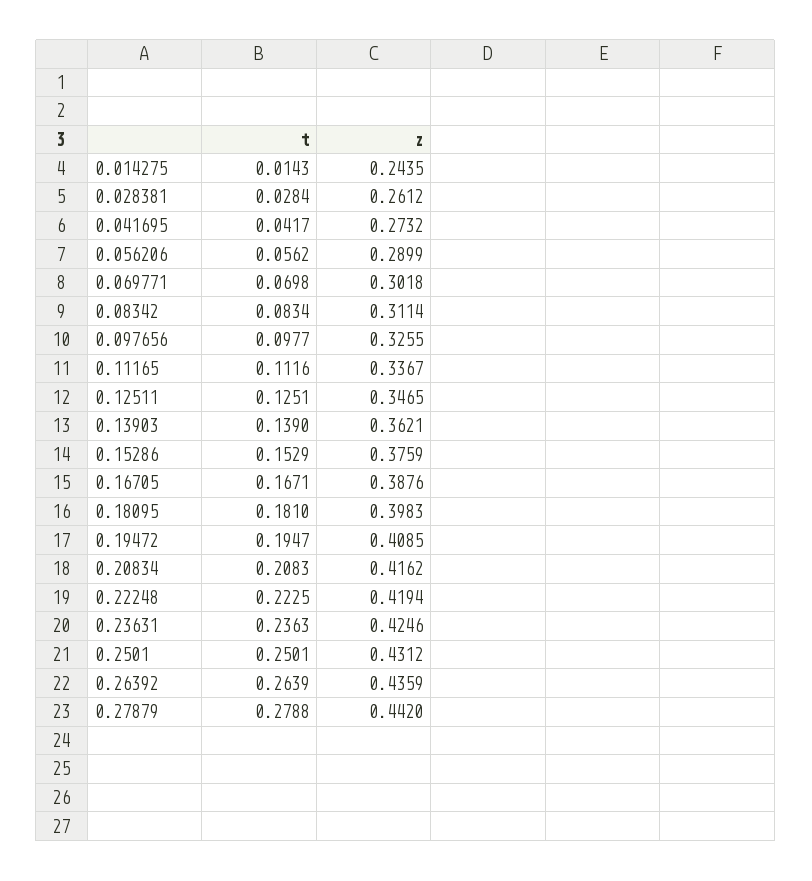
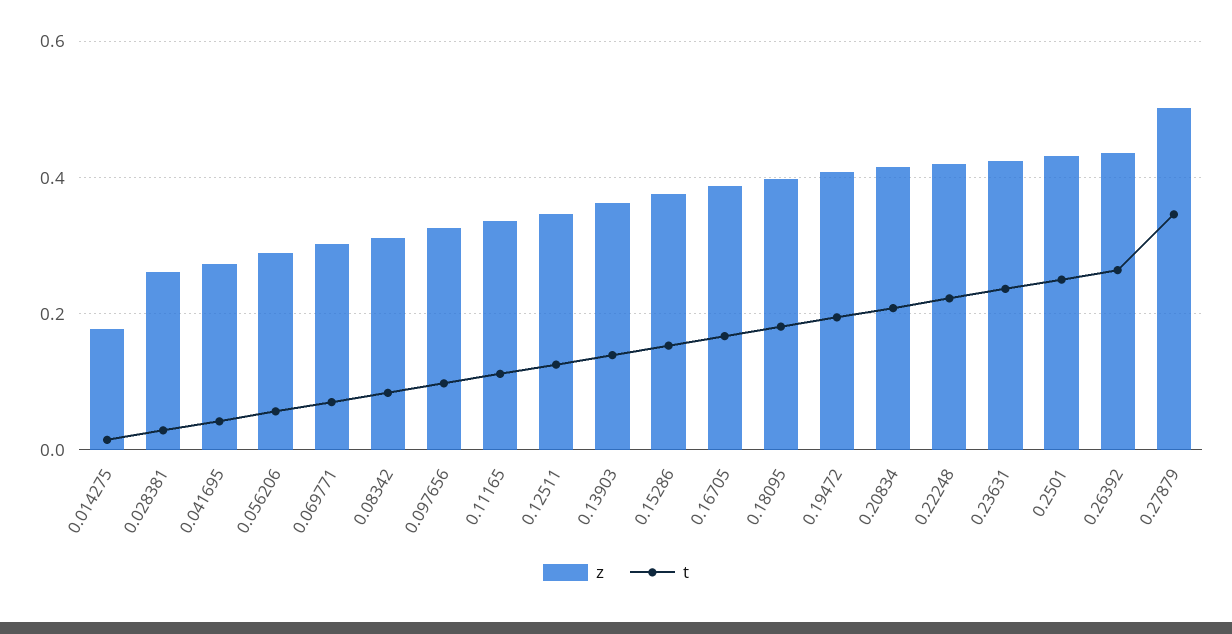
z, 0.014275: 0.2435 -> 0.18
t, 0.27879: 0.2788 -> 0.34
z, 0.27879: 0.442 -> 0.5

